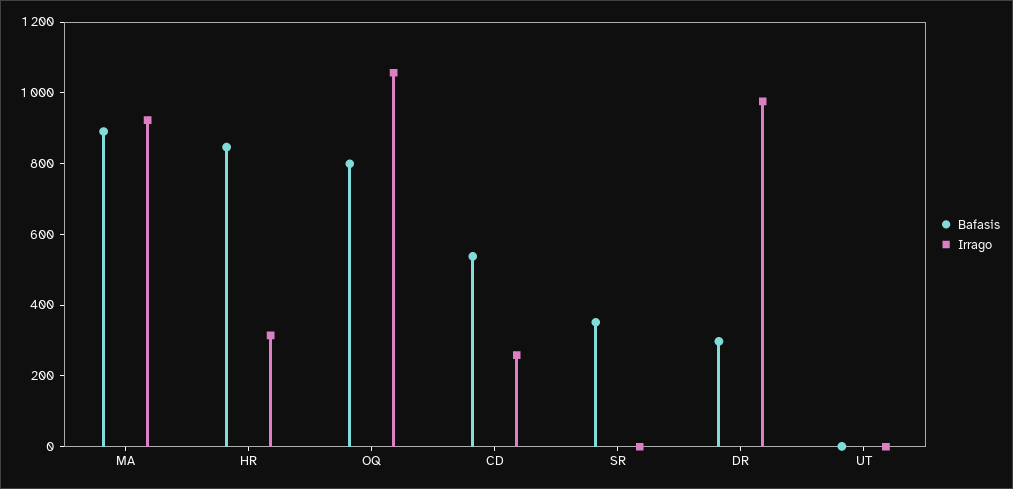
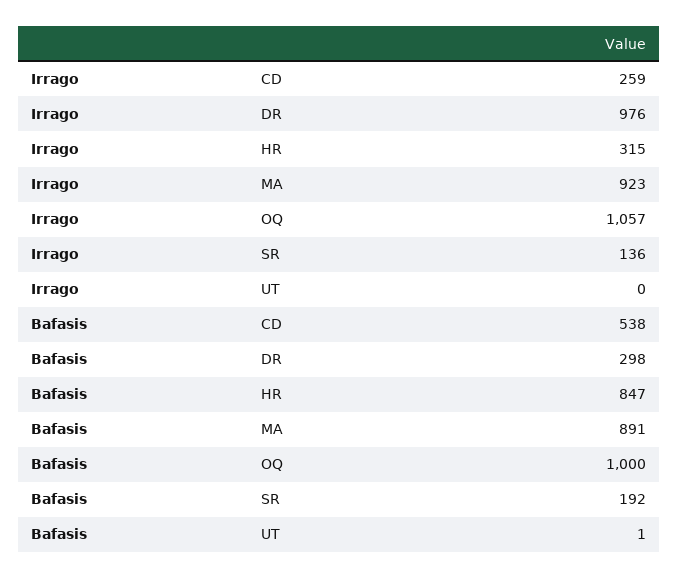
Bafasis, OQ: 800 -> 1000
Bafasis, SR: 350 -> 192
Irrago, SR: 0 -> 136

